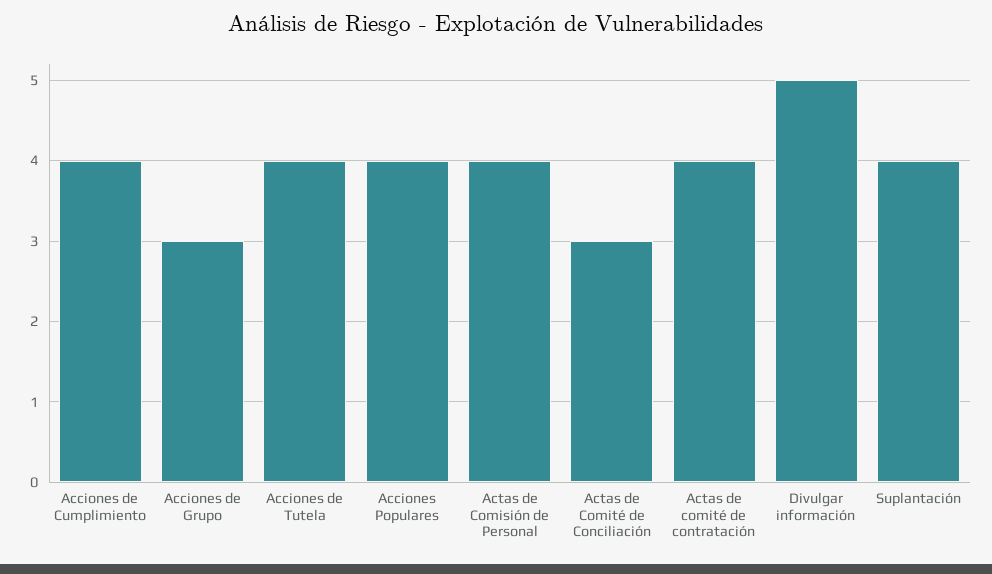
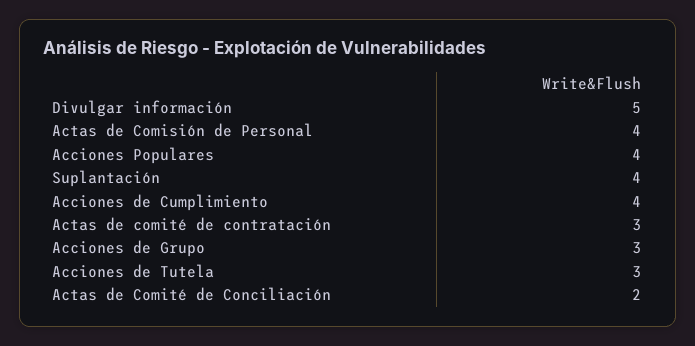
Acciones de Tutela: 4 -> 3
Actas de Comité de Conciliación: 3 -> 2
Actas de comité de contratación: 4 -> 3

